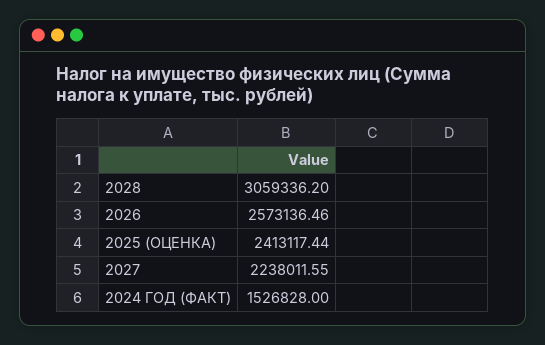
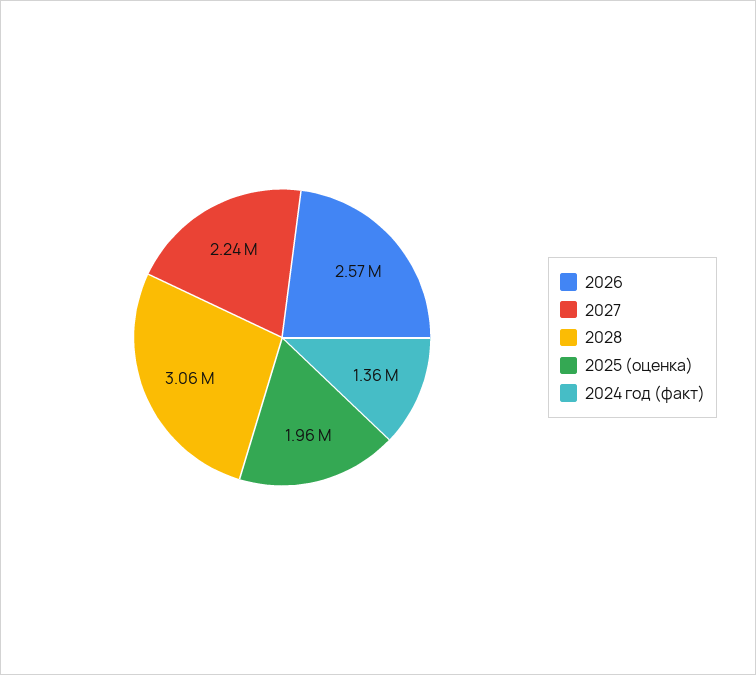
2025 (ОЦЕНКА): 2413117.44 -> 1960000
2024 ГОД (ФАКТ): 1526828 -> 1360000

